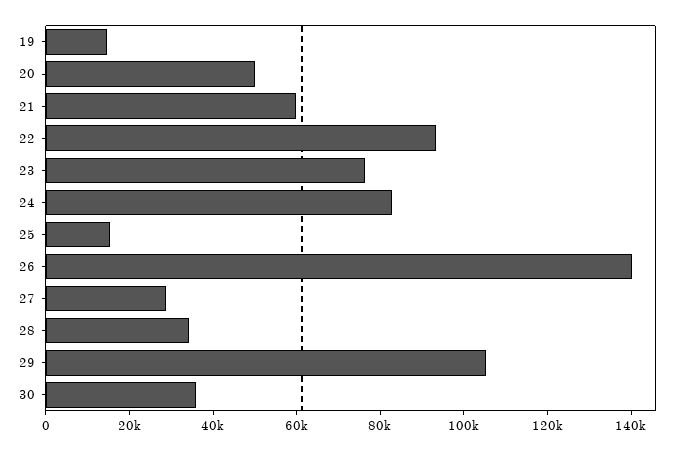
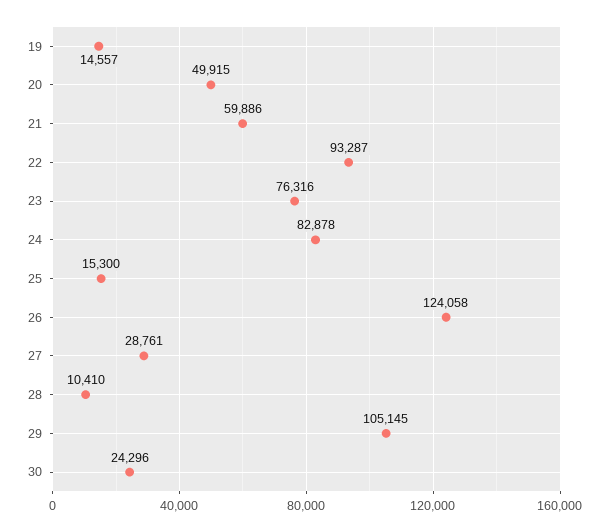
26: 140000 -> 124058
28: 35000 -> 10410
30: 35000 -> 24296

